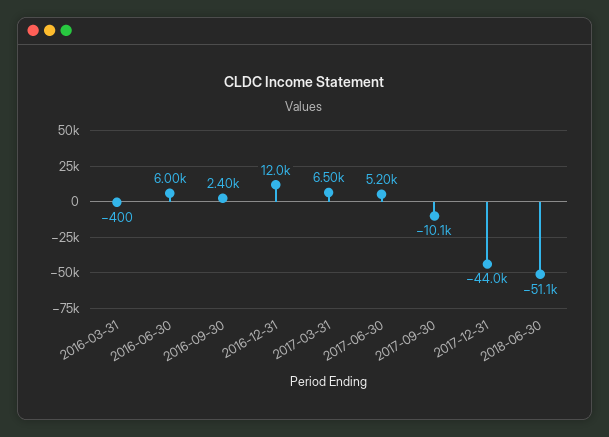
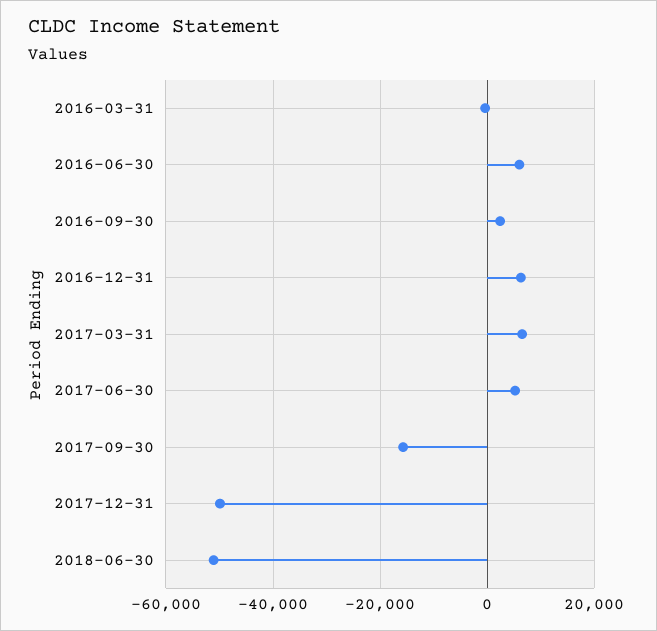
2016-12-31: 12000 -> 6000
2017-09-30: -10100 -> -16000
2017-12-31: -44000 -> -50000

